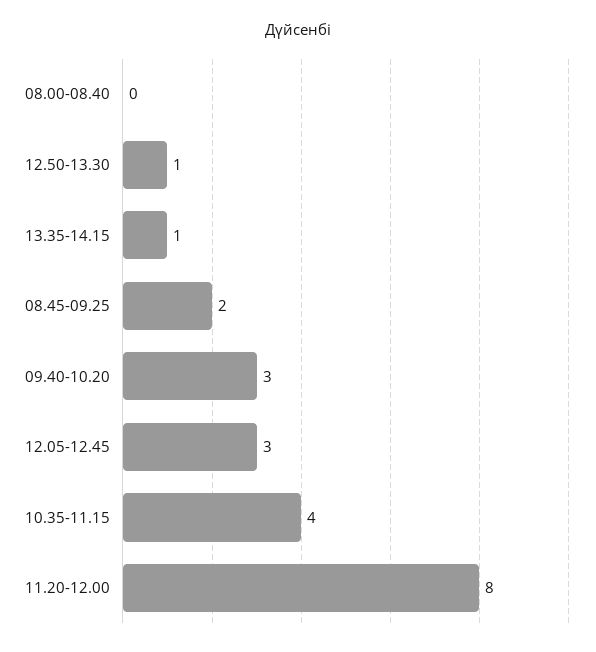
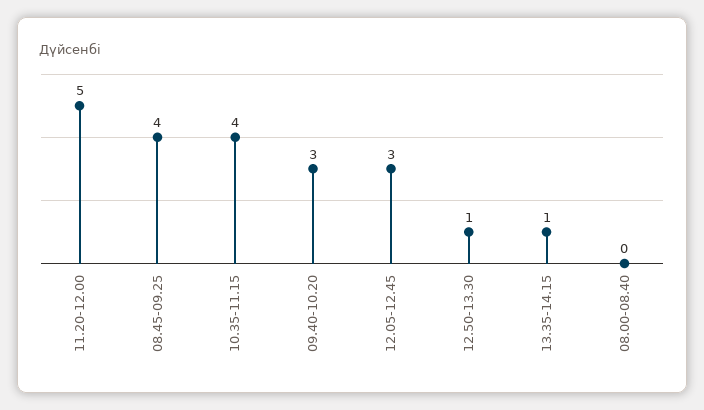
08.45-09.25: 2 -> 4
11.20-12.00: 8 -> 5

